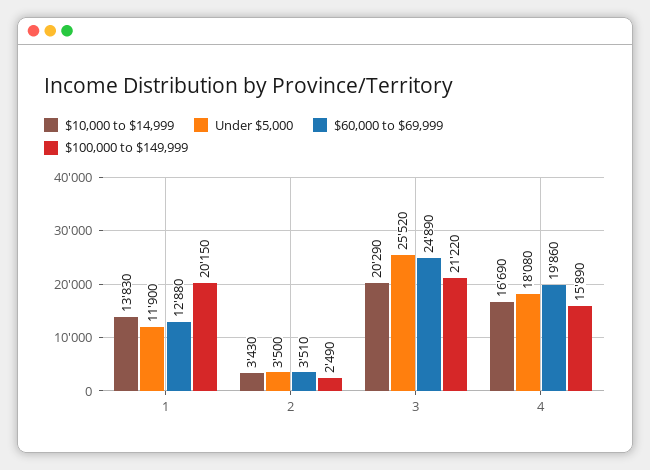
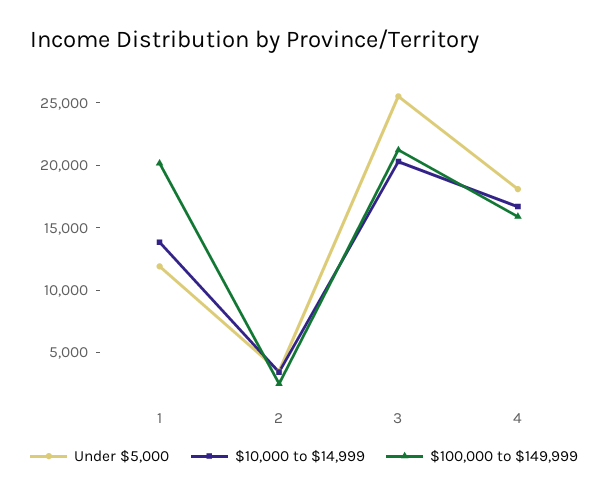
$60,000 to $69,999, 1: 12880 -> none
$60,000 to $69,999, 2: 3510 -> none
$60,000 to $69,999, 3: 24890 -> none
$60,000 to $69,999, 4: 19860 -> none

